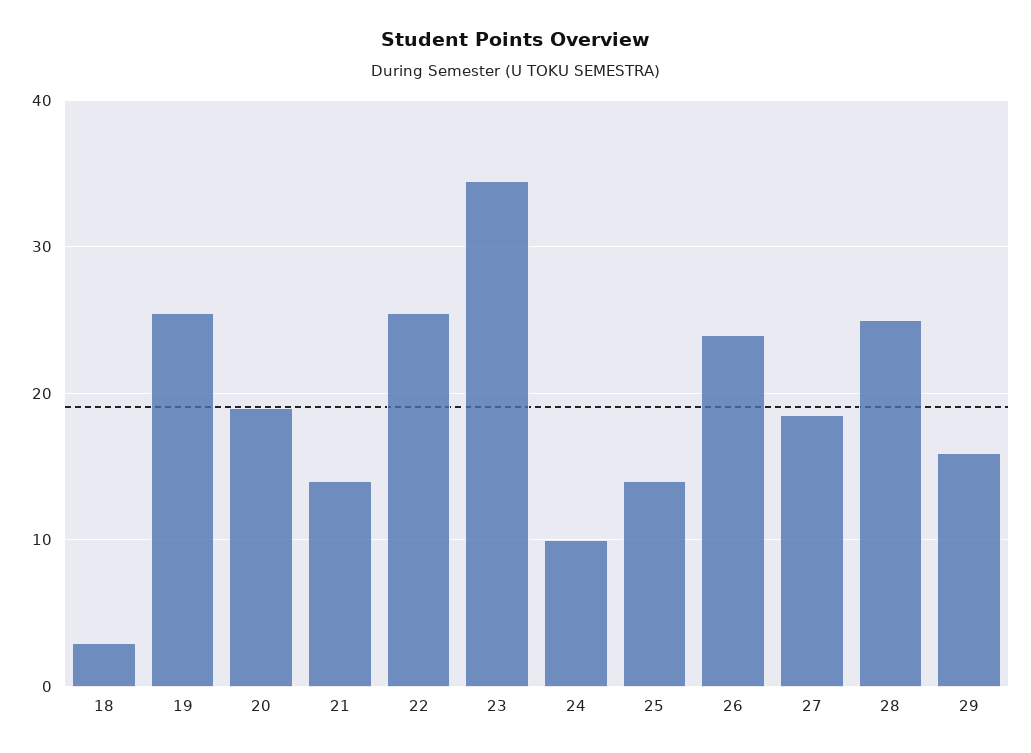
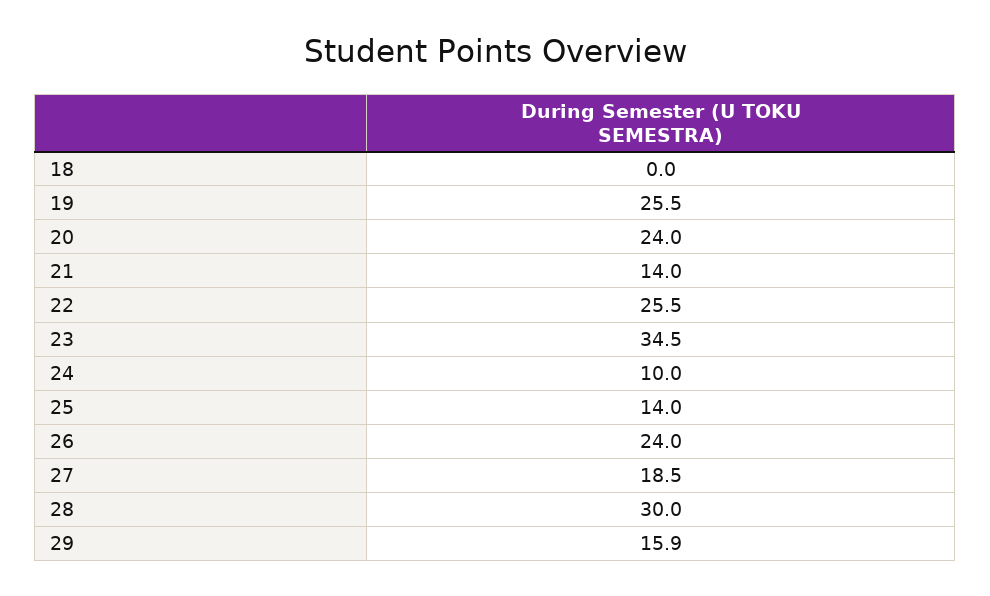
18: 3 -> 0
20: 19 -> 24
28: 25 -> 30

